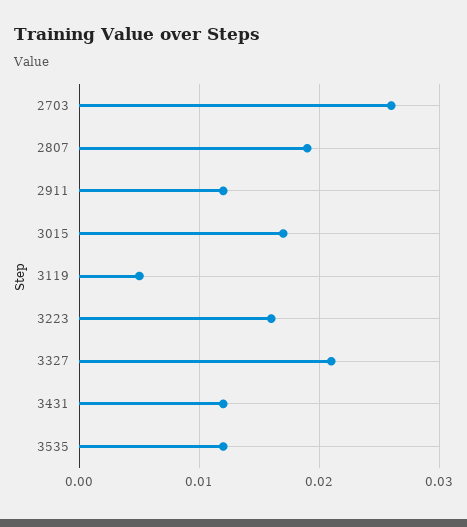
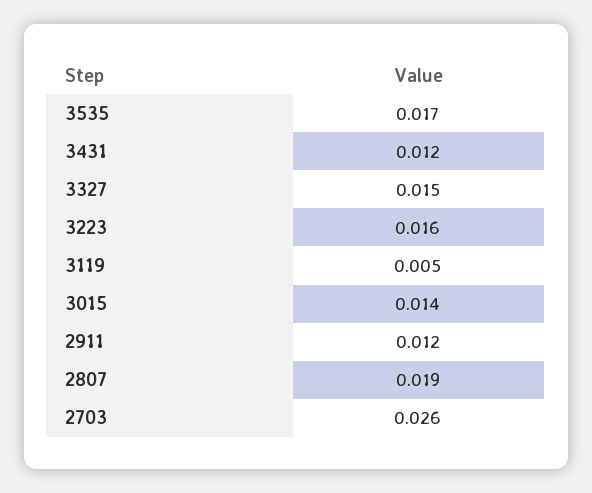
3015: 0.017 -> 0.014
3327: 0.021 -> 0.015
3535: 0.012 -> 0.017

